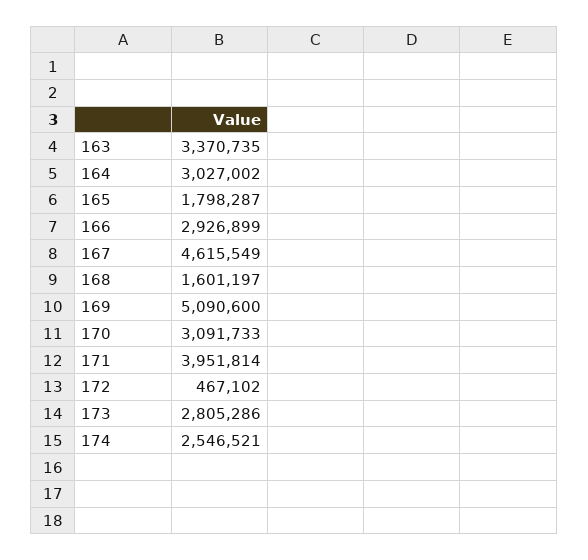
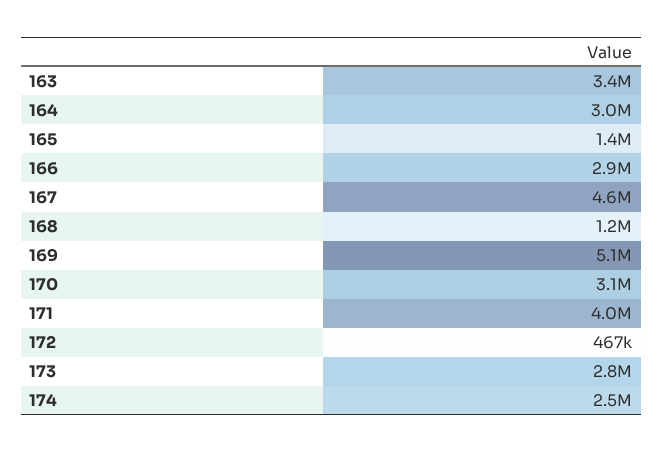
165: 1798287 -> 1400000
168: 1601197 -> 1200000

